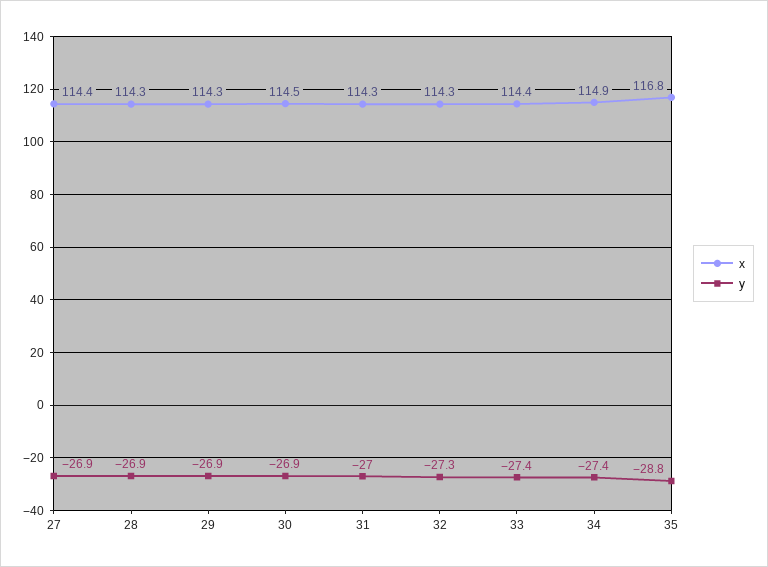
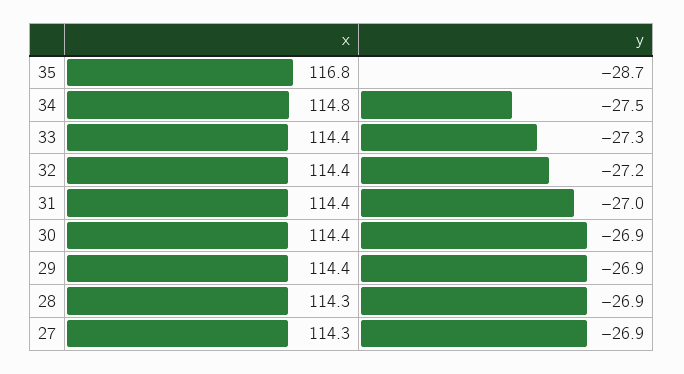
x, 27: 114.4 -> 114.3
x, 29: 114.3 -> 114.4
x, 30: 114.5 -> 114.4
x, 31: 114.3 -> 114.4
x, 32: 114.3 -> 114.4
y, 32: -27.3 -> -27.2
y, 33: -27.4 -> -27.3
x, 34: 114.9 -> 114.8
y, 34: -27.4 -> -27.5
y, 35: -28.8 -> -28.7

